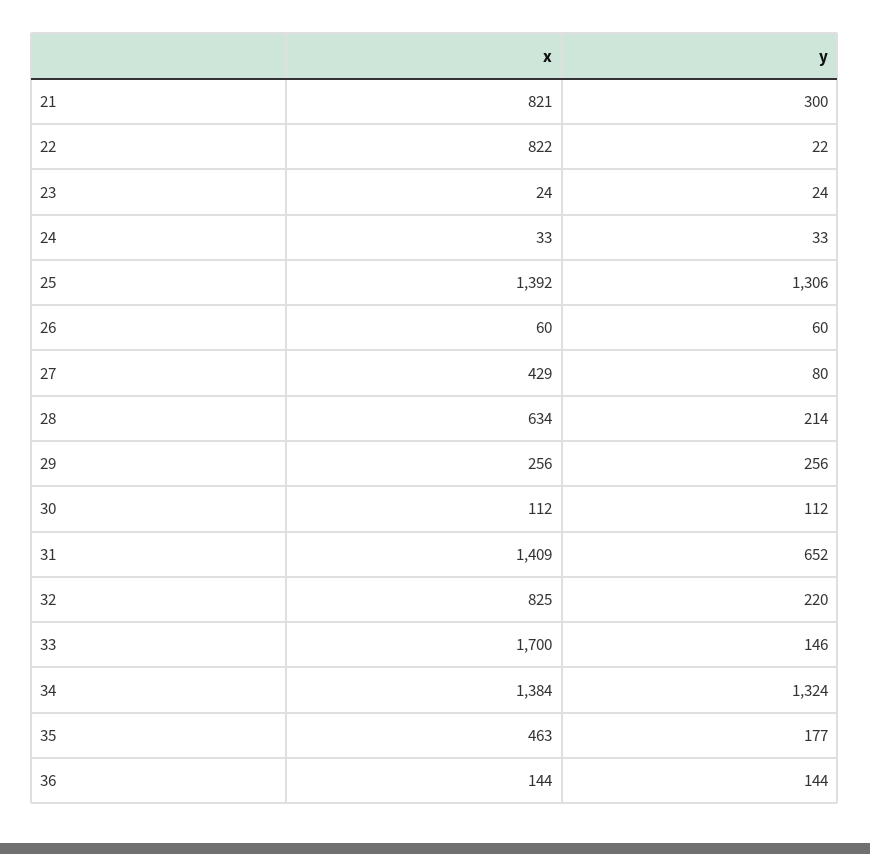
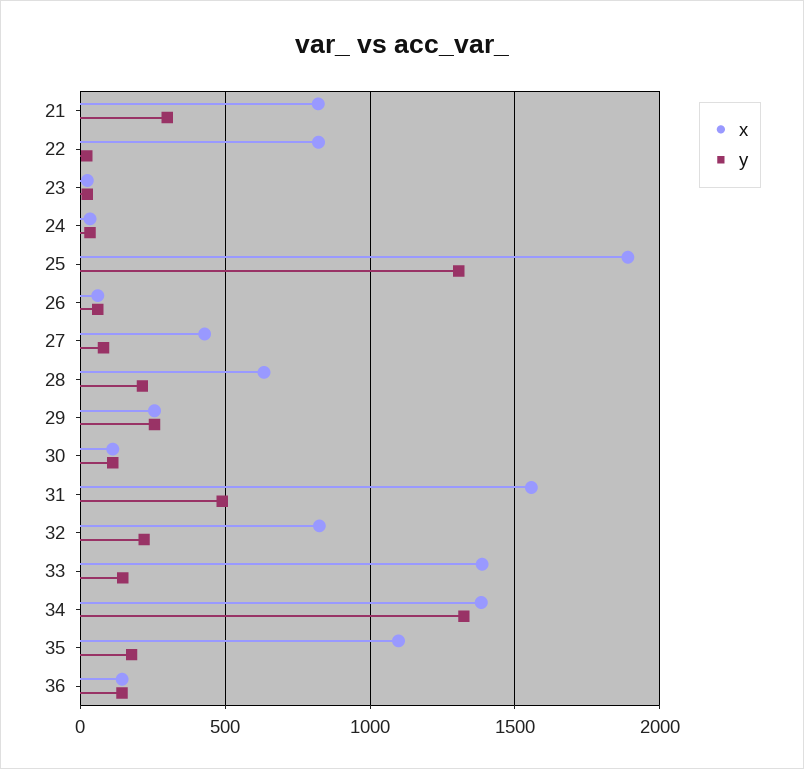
x, 25: 1392 -> 1900
x, 31: 1409 -> 1550
y, 31: 652 -> 500
x, 33: 1700 -> 1400
x, 35: 463 -> 1100

